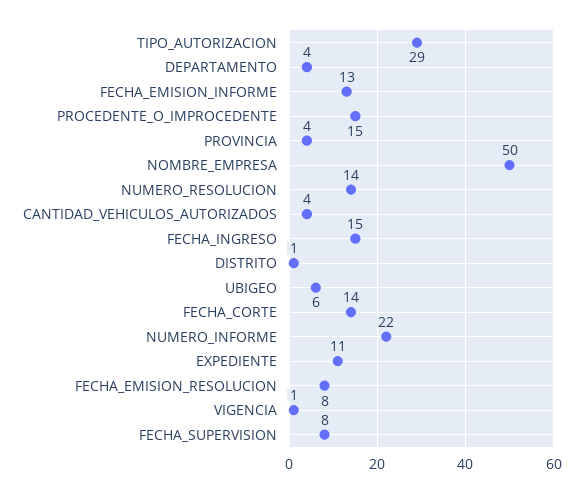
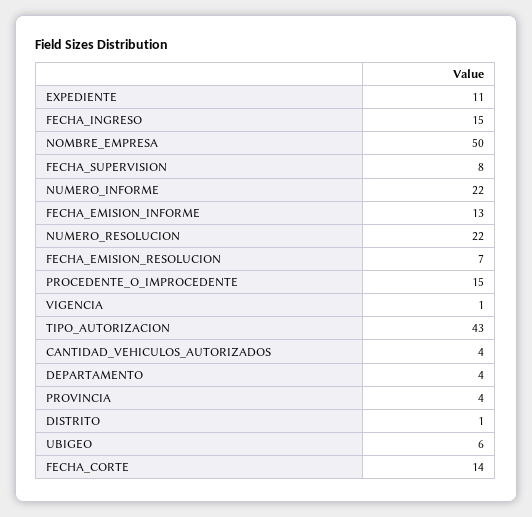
TIPO_AUTORIZACION: 29 -> 43
NUMERO_RESOLUCION: 14 -> 22
FECHA_EMISION_RESOLUCION: 8 -> 7

